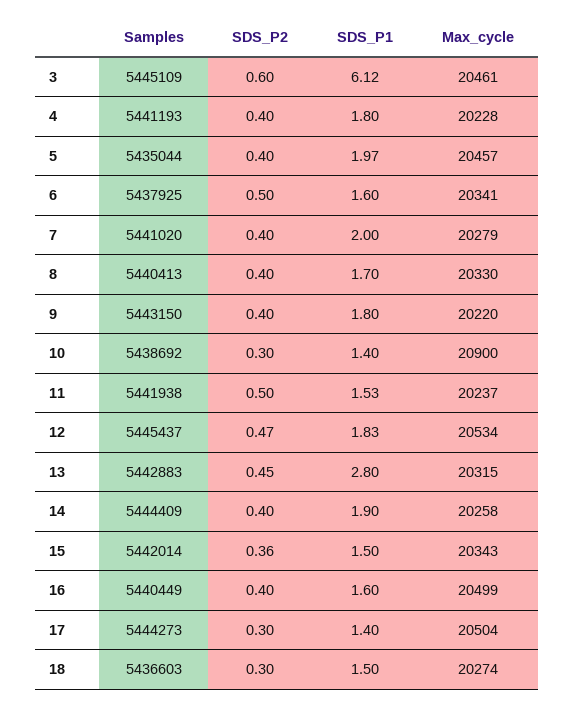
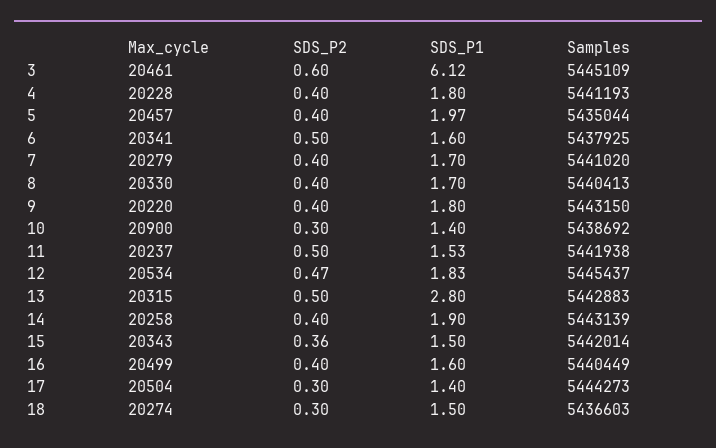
SDS_P1, 7: 2 -> 1.7
SDS_P2, 13: 0.45 -> 0.5
Samples, 14: 5444409 -> 5443139

